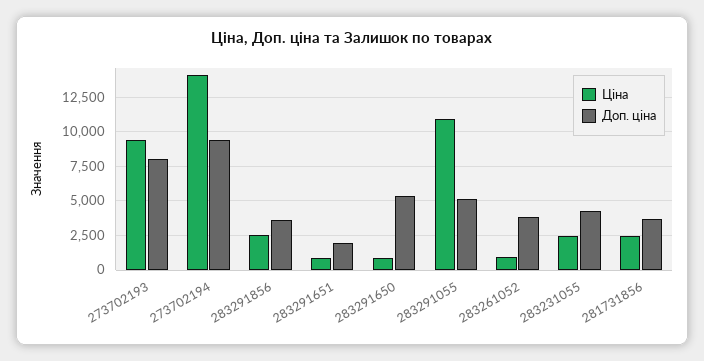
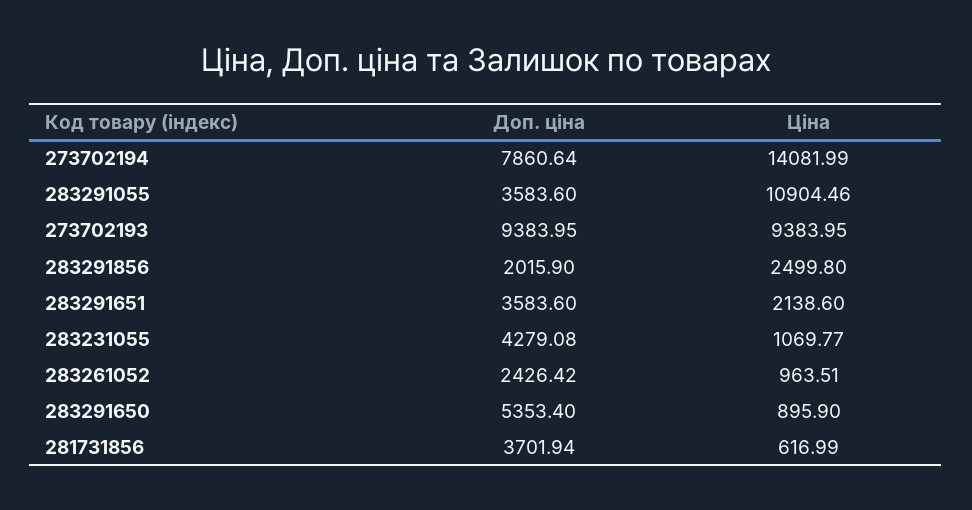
Доп. ціна, 273702193: 8000 -> 9383.95
Доп. ціна, 273702194: 9500 -> 7860.64
Доп. ціна, 283291856: 3500 -> 2015.9
Ціна, 283291651: 1000 -> 2138.6
Доп. ціна, 283291651: 2000 -> 3583.6
Доп. ціна, 283291055: 5000 -> 3583.6
Доп. ціна, 283261052: 4000 -> 2426.42
Ціна, 283231055: 2500 -> 1069.77
Ціна, 281731856: 2500 -> 616.99

